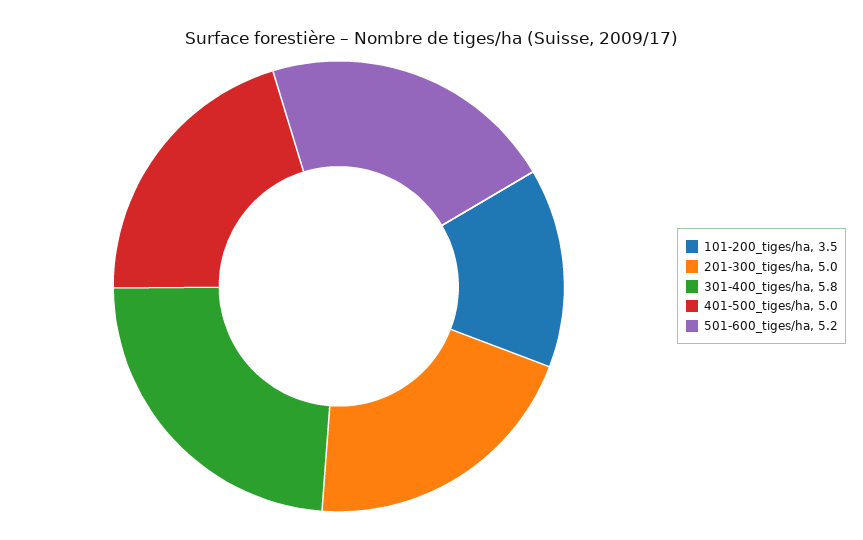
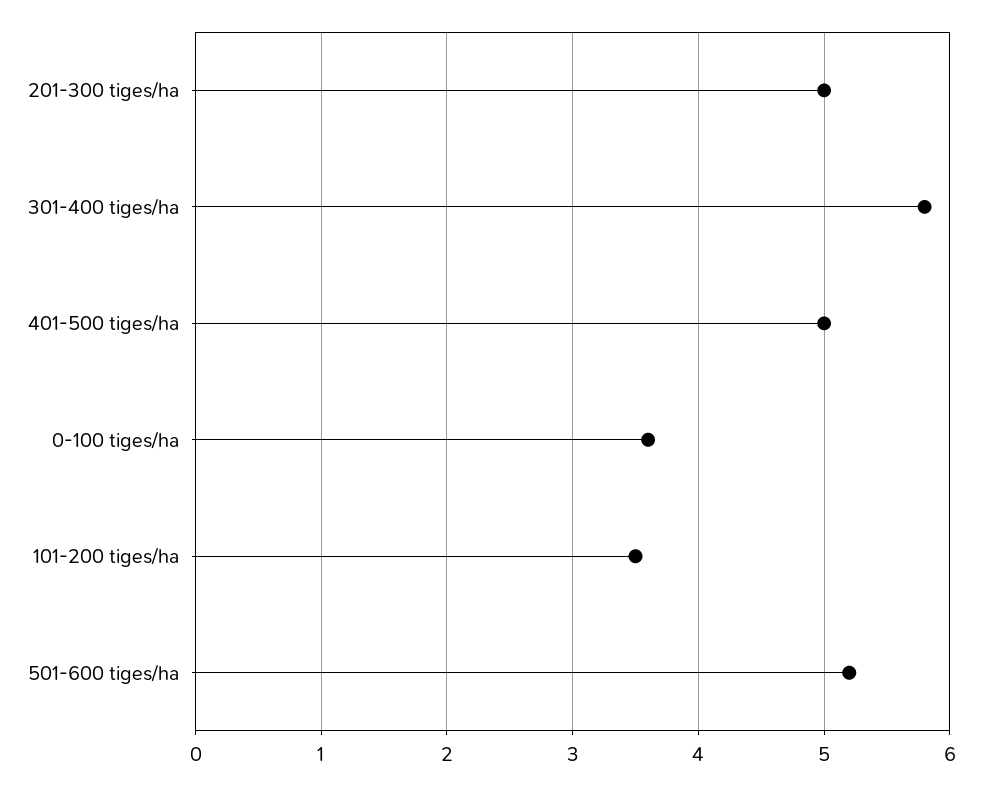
0-100 tiges/ha: none -> 3.6

